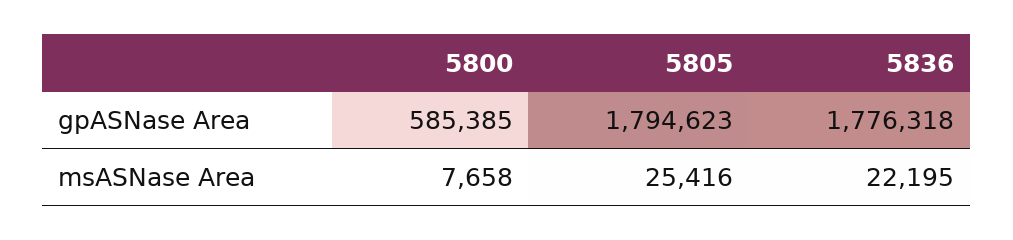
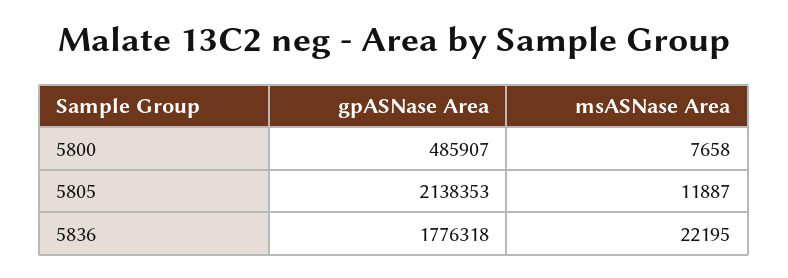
5800, gpASNase Area: 585385 -> 485907
5805, gpASNase Area: 1794623 -> 2138353
5805, msASNase Area: 25416 -> 11887

